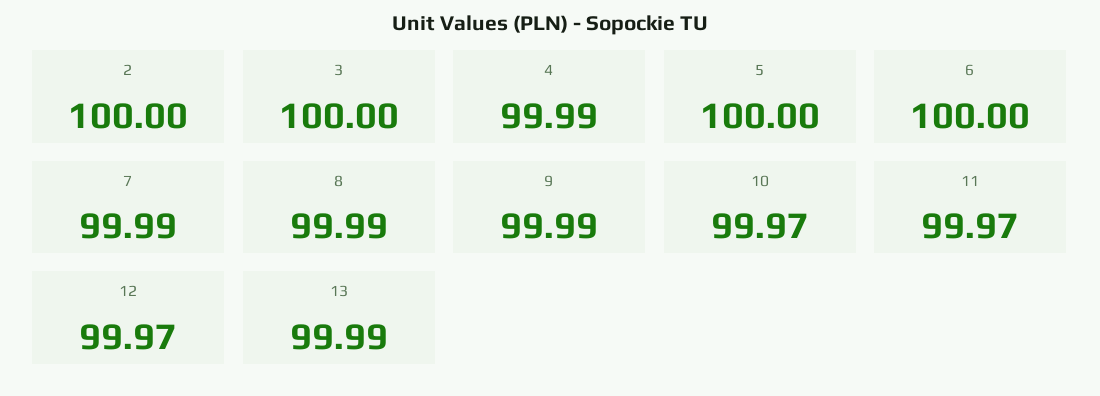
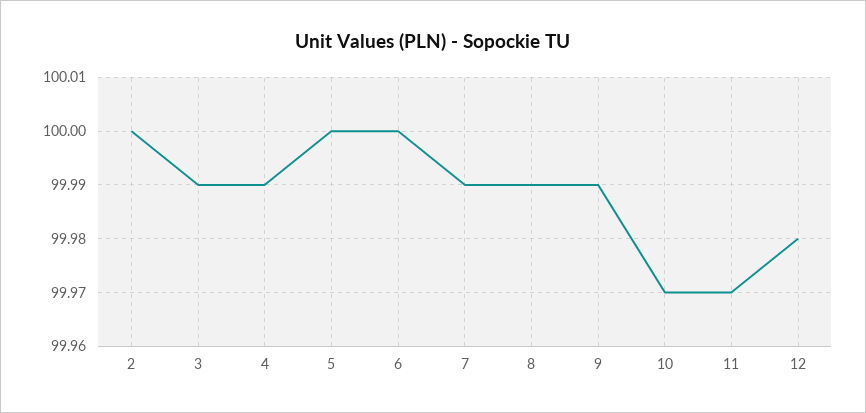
3: 100 -> 99.99
12: 99.97 -> 99.98
13: 99.99 -> none

